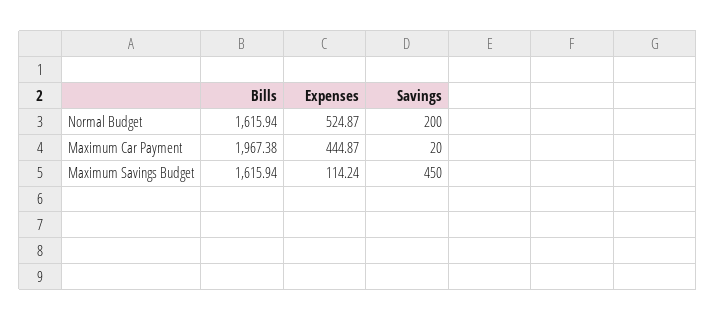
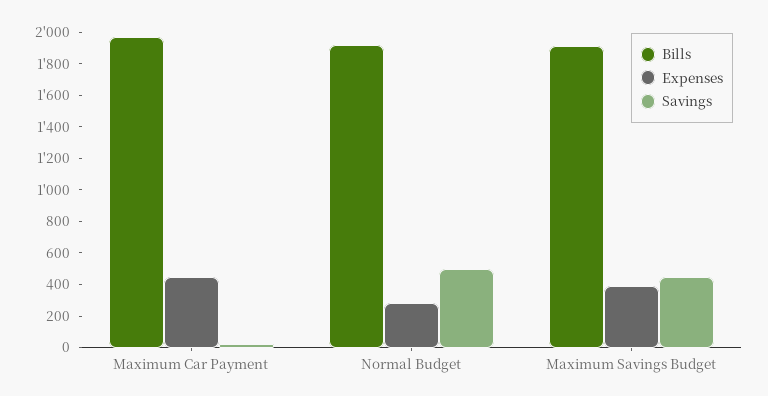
Bills, Normal Budget: 1615.94 -> 1900
Expenses, Normal Budget: 524.87 -> 300
Savings, Normal Budget: 200 -> 500
Bills, Maximum Savings Budget: 1615.94 -> 1900
Expenses, Maximum Savings Budget: 114.24 -> 400

